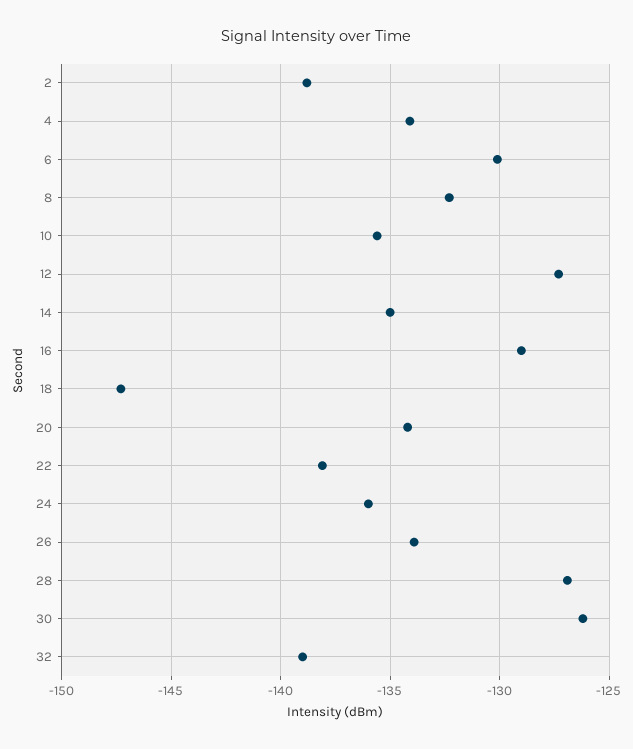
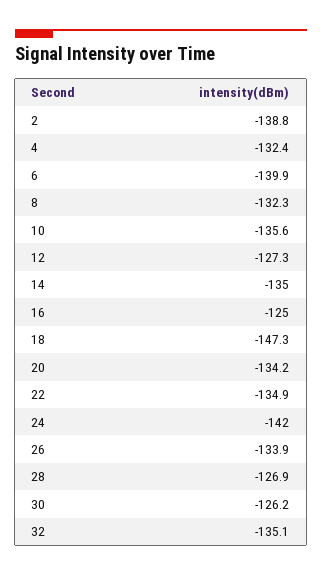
4: -134 -> -132.4
6: -130 -> -139.9
16: -129 -> -125
22: -138 -> -134.9
24: -136 -> -142
32: -139 -> -135.1

